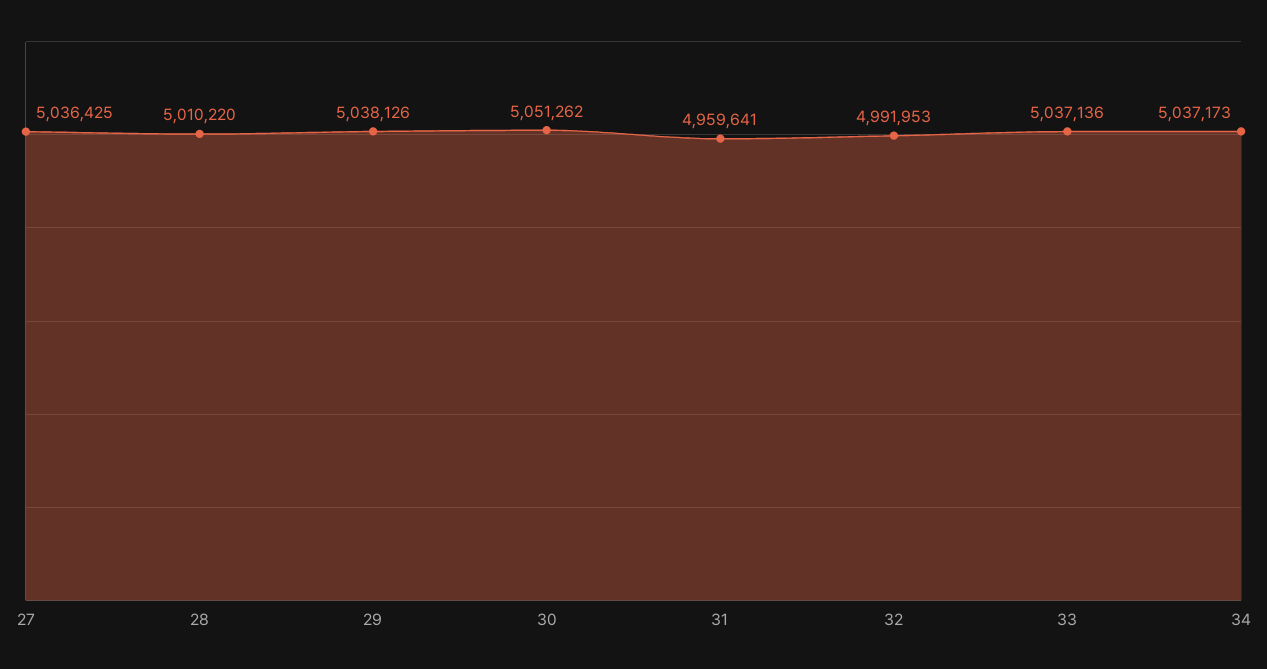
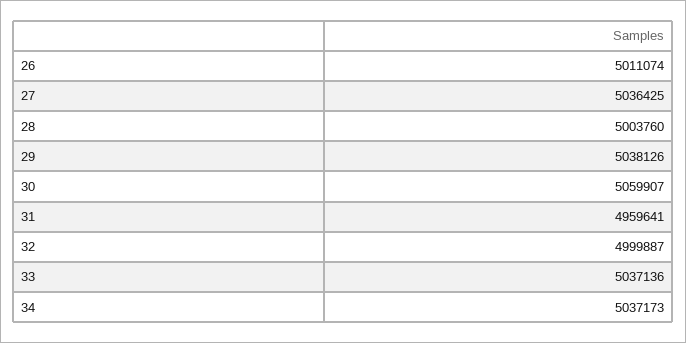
28: 5010220 -> 5003760
30: 5051262 -> 5059907
32: 4991953 -> 4999887
26: none -> 5011074

